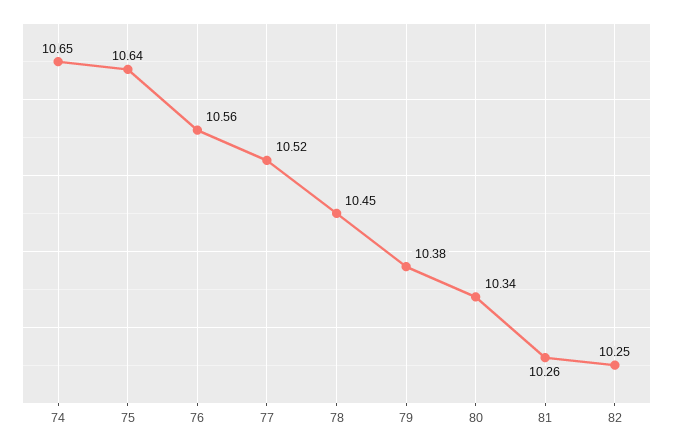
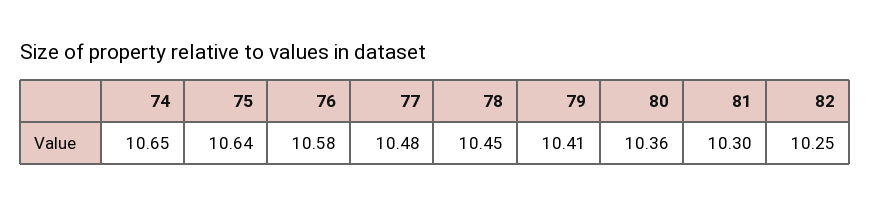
76: 10.56 -> 10.58
77: 10.52 -> 10.48
79: 10.38 -> 10.41
80: 10.34 -> 10.36
81: 10.26 -> 10.3

